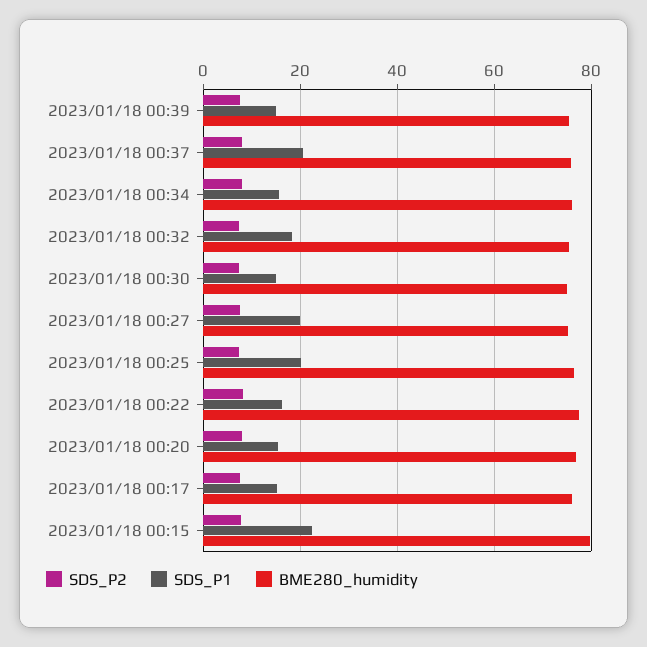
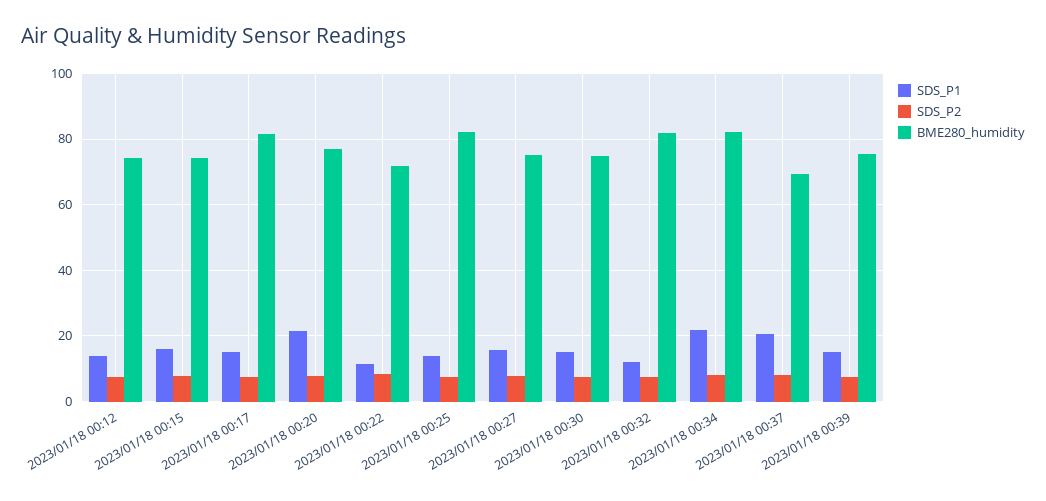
BME280_humidity, 2023/01/18 00:37: 76 -> 70
SDS_P1, 2023/01/18 00:34: 16 -> 22
BME280_humidity, 2023/01/18 00:34: 76 -> 82
SDS_P1, 2023/01/18 00:32: 18 -> 12
BME280_humidity, 2023/01/18 00:32: 76 -> 82
SDS_P1, 2023/01/18 00:27: 20 -> 16
SDS_P1, 2023/01/18 00:25: 20 -> 14
BME280_humidity, 2023/01/18 00:25: 76 -> 82
SDS_P1, 2023/01/18 00:22: 16 -> 12
BME280_humidity, 2023/01/18 00:22: 78 -> 72
SDS_P1, 2023/01/18 00:20: 16 -> 22
BME280_humidity, 2023/01/18 00:17: 76 -> 82
SDS_P1, 2023/01/18 00:15: 22 -> 16
BME280_humidity, 2023/01/18 00:15: 80 -> 74
SDS_P1, 2023/01/18 00:12: none -> 14
SDS_P2, 2023/01/18 00:12: none -> 8
BME280_humidity, 2023/01/18 00:12: none -> 74

